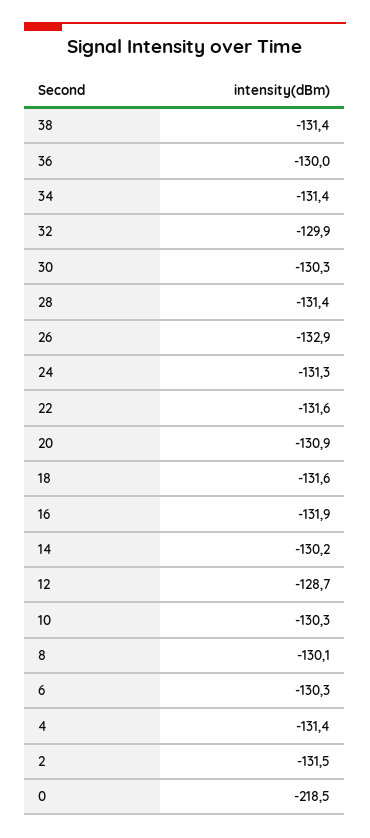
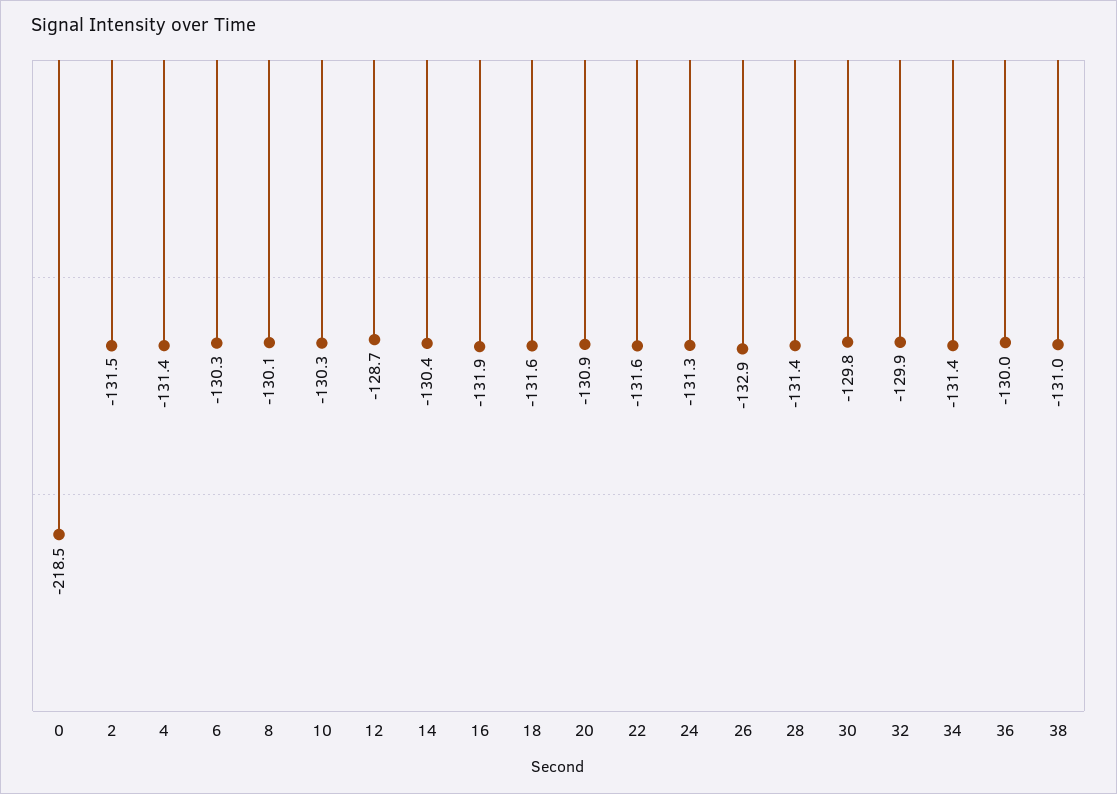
38: -131.4 -> -131
30: -130.3 -> -129.8
14: -130.2 -> -130.4

